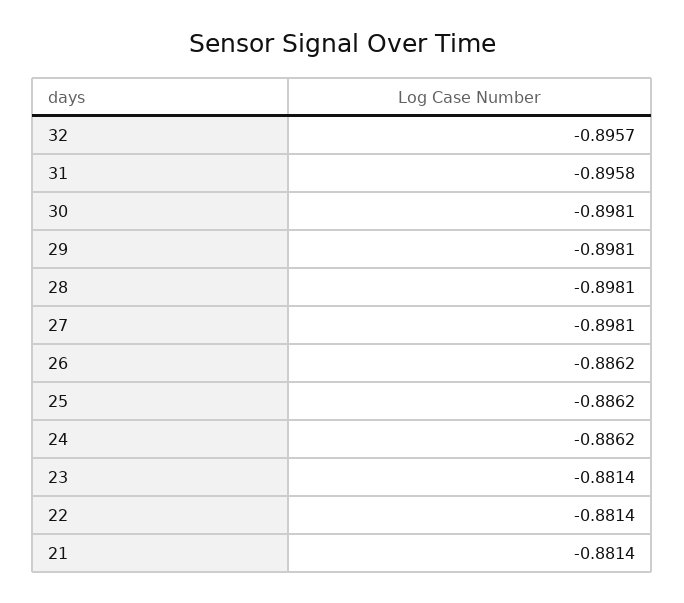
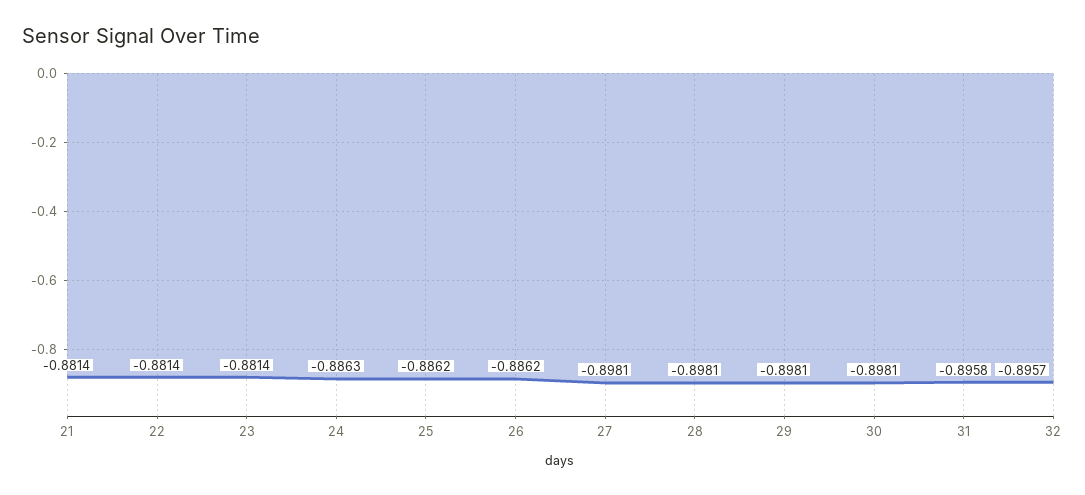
24: -0.8862 -> -0.8863

